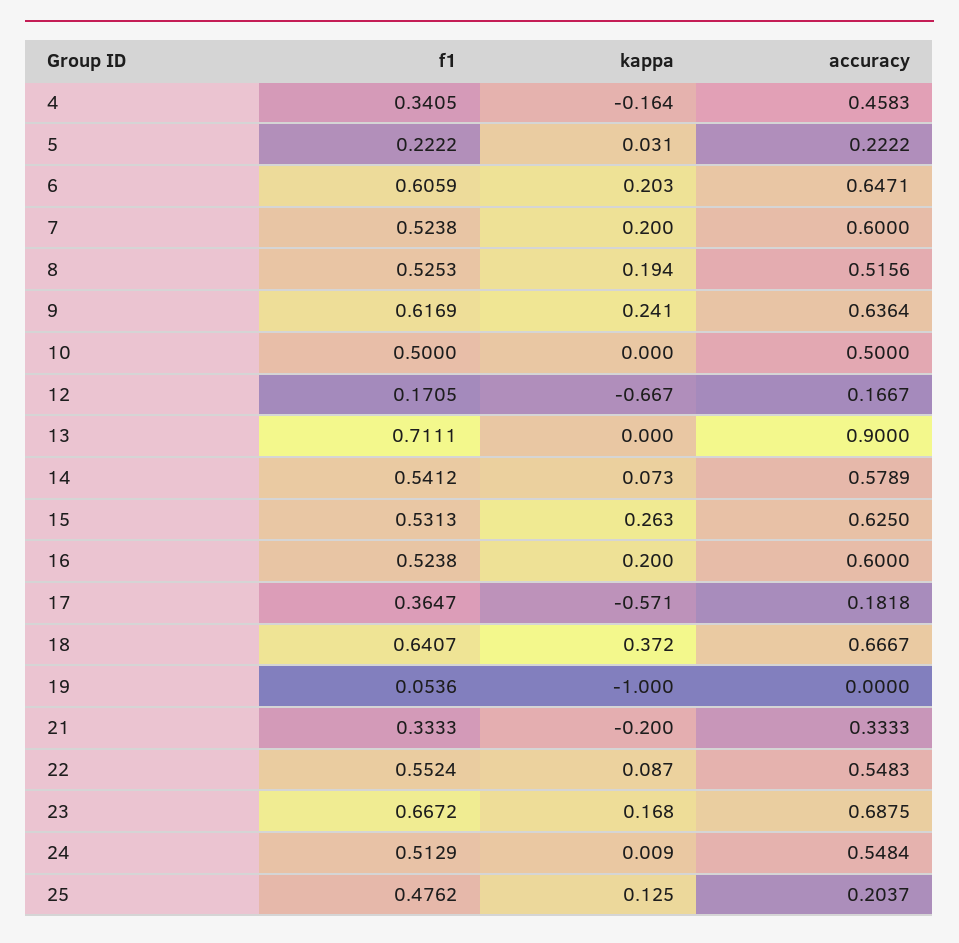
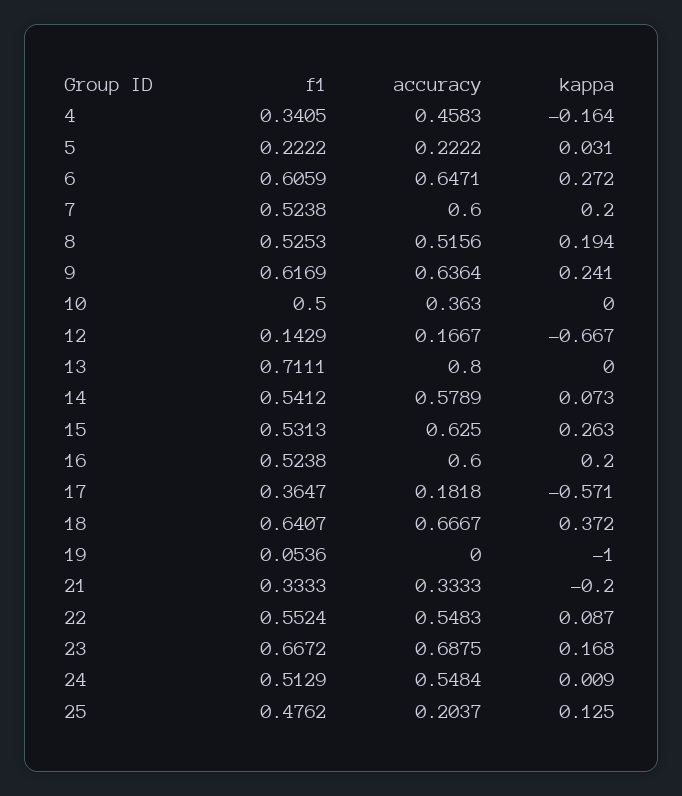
kappa, 6: 0.203 -> 0.272
accuracy, 10: 0.5 -> 0.363
f1, 12: 0.1705 -> 0.1429
accuracy, 13: 0.9 -> 0.8

